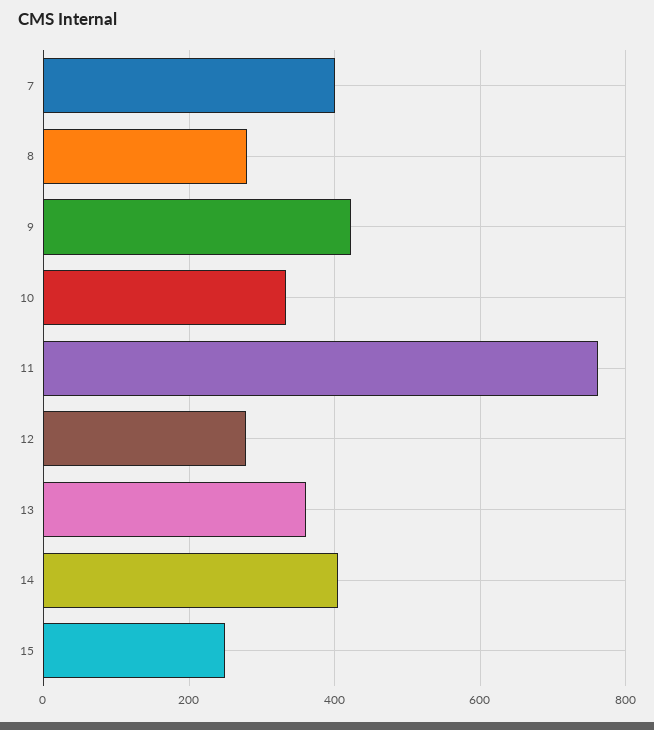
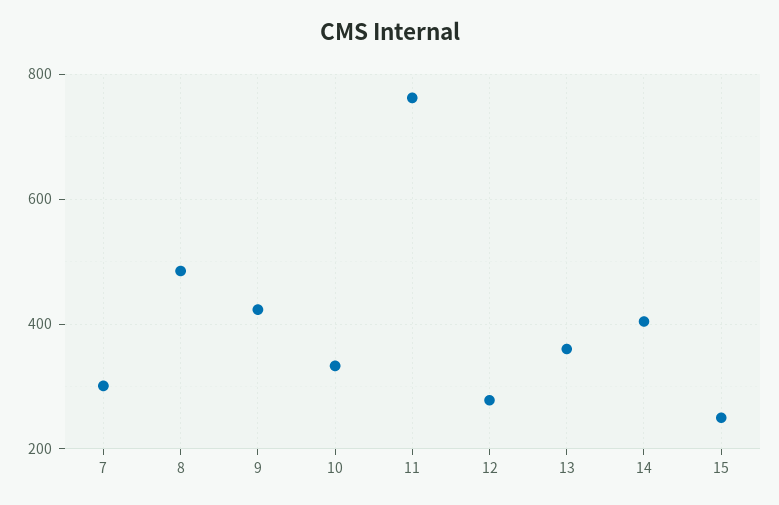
7: 400 -> 300
8: 280 -> 480

